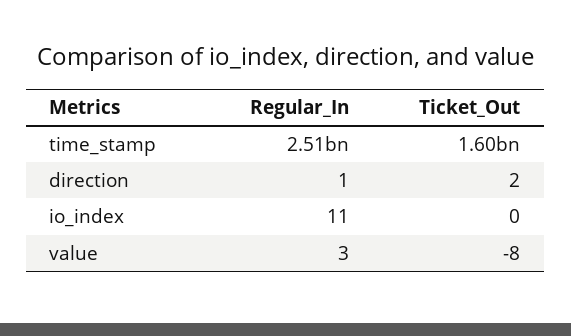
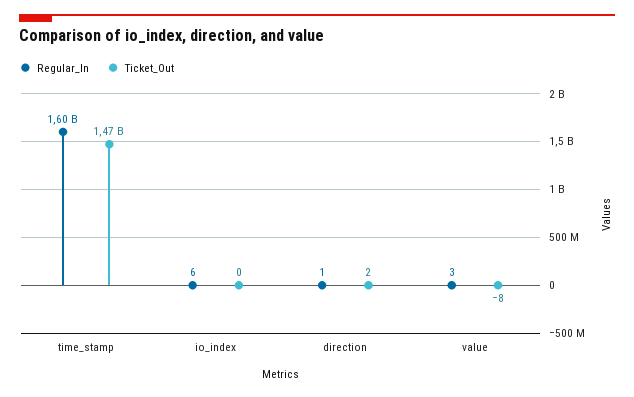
Regular_In, time_stamp: 2510000000 -> 1600000000
Ticket_Out, time_stamp: 1600000000 -> 1470000000
Regular_In, io_index: 11 -> 6

